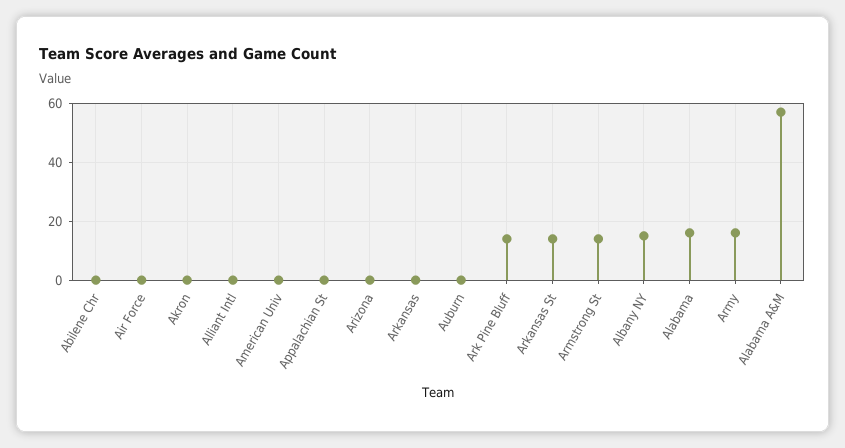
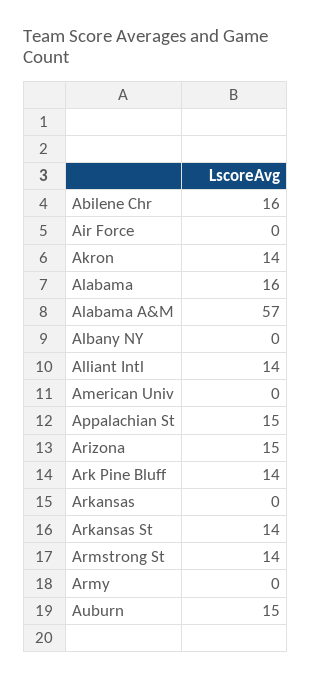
Abilene Chr: 0 -> 16
Akron: 0 -> 14
Alliant Intl: 0 -> 14
Appalachian St: 0 -> 15
Arizona: 0 -> 15
Auburn: 0 -> 15
Albany NY: 15 -> 0
Army: 15 -> 0

